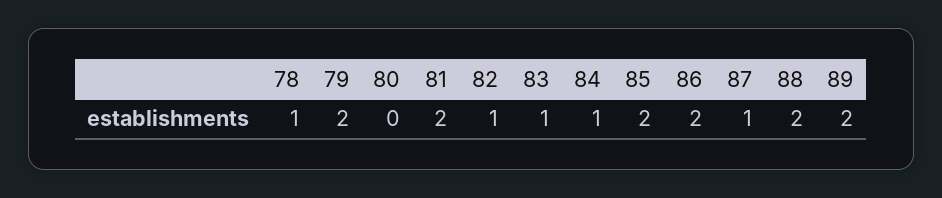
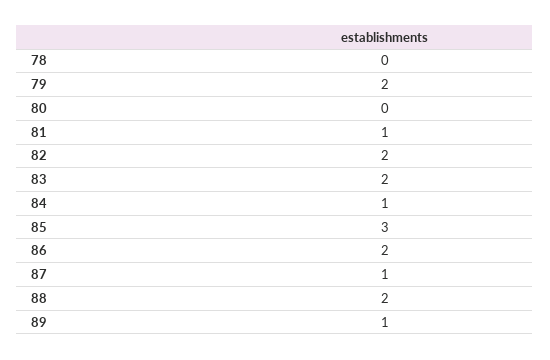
78: 1 -> 0
81: 2 -> 1
82: 1 -> 2
83: 1 -> 2
85: 2 -> 3
89: 2 -> 1

